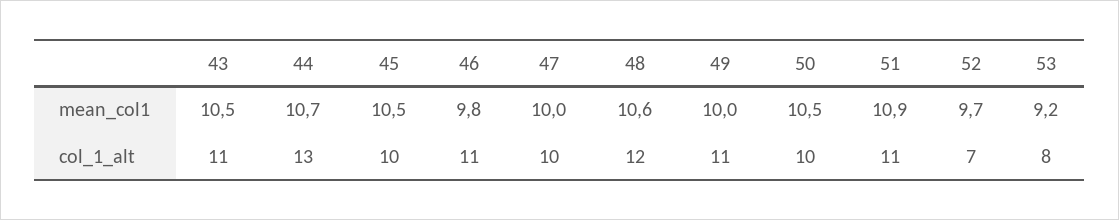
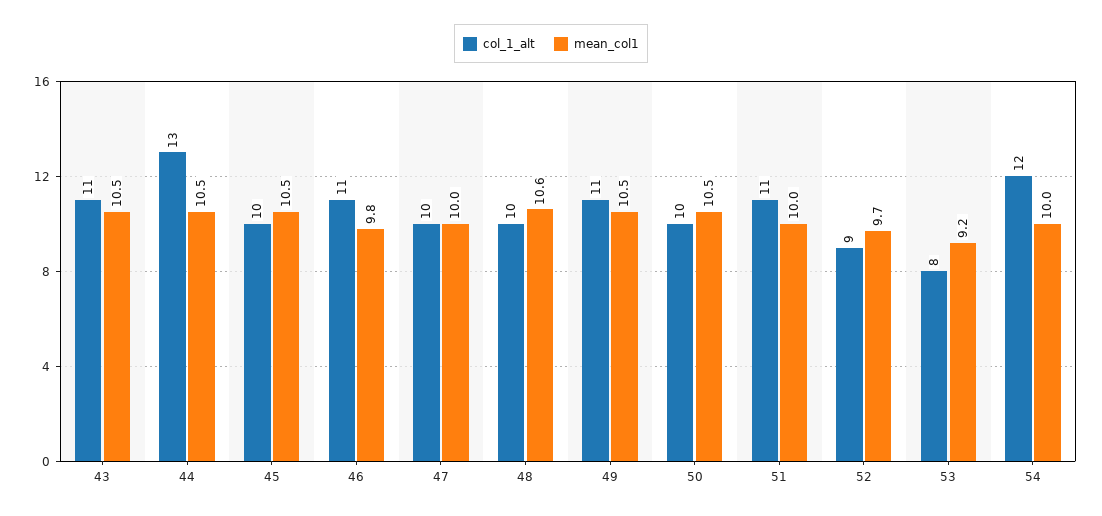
mean_col1, 44: 10.7 -> 10.5
mean_col1, 49: 10 -> 10.5
mean_col1, 51: 10.9 -> 10
col_1_alt, 48: 12 -> 10
col_1_alt, 52: 7 -> 9
col_1_alt, 54: none -> 12
mean_col1, 54: none -> 10

